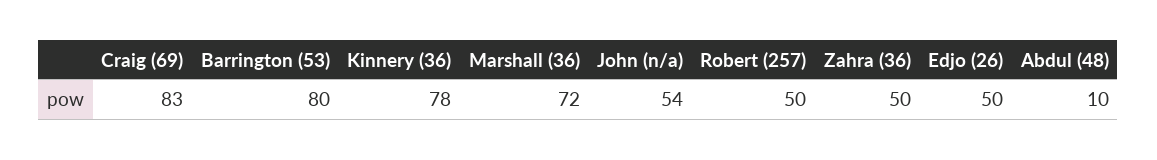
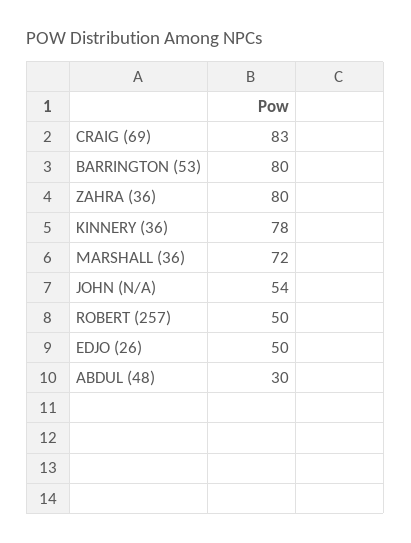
Zahra (36): 50 -> 80
Abdul (48): 10 -> 30

